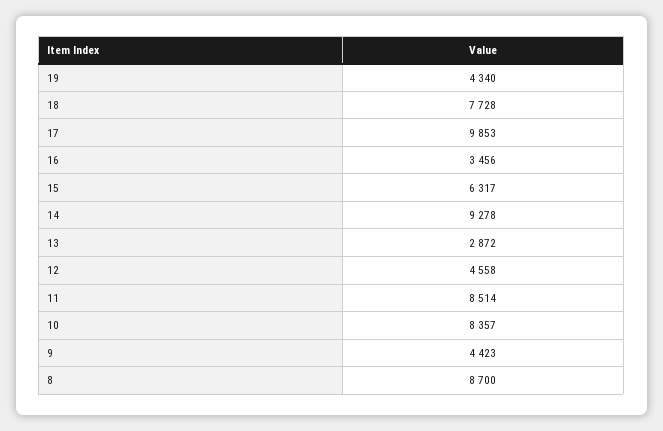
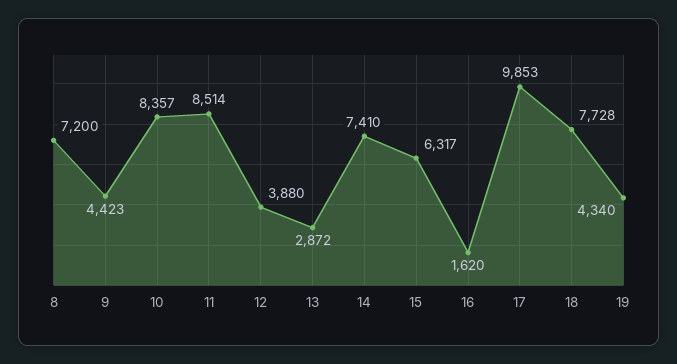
16: 3456 -> 1620
14: 9278 -> 7410
12: 4558 -> 3880
8: 8700 -> 7200

